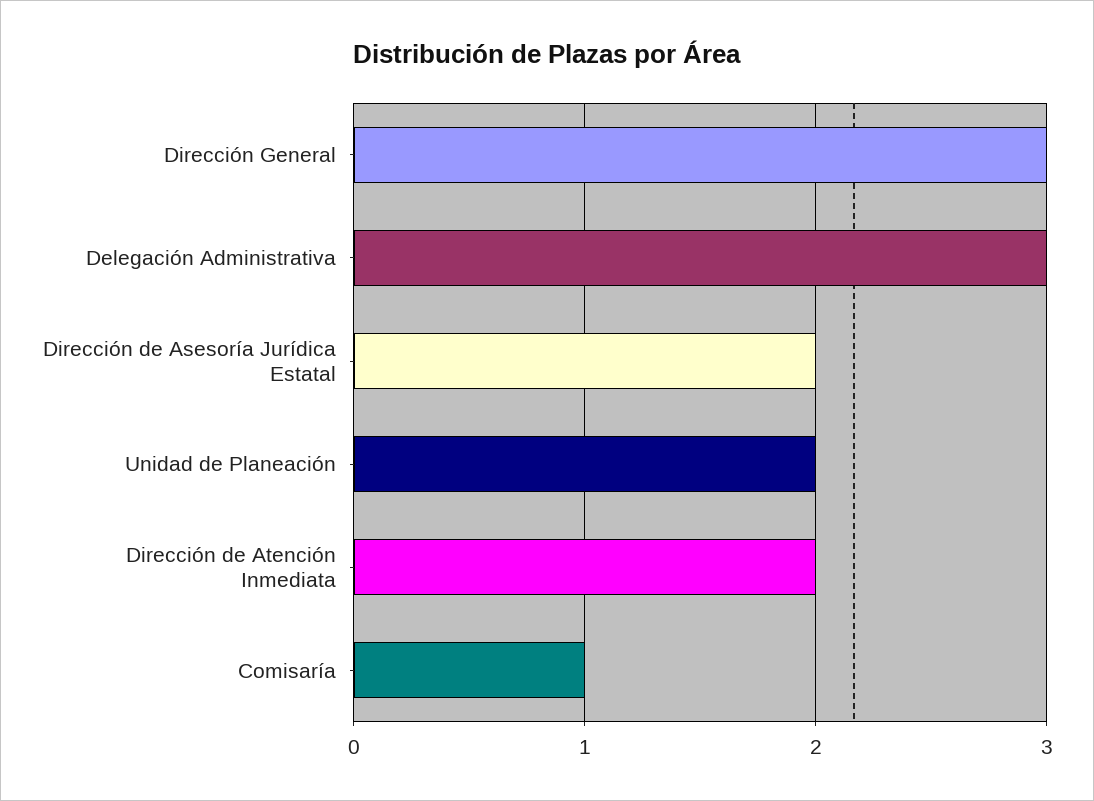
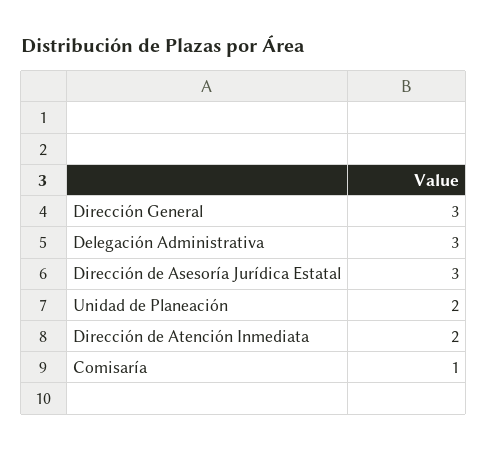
Dirección de Asesoría Jurídica Estatal: 2 -> 3

